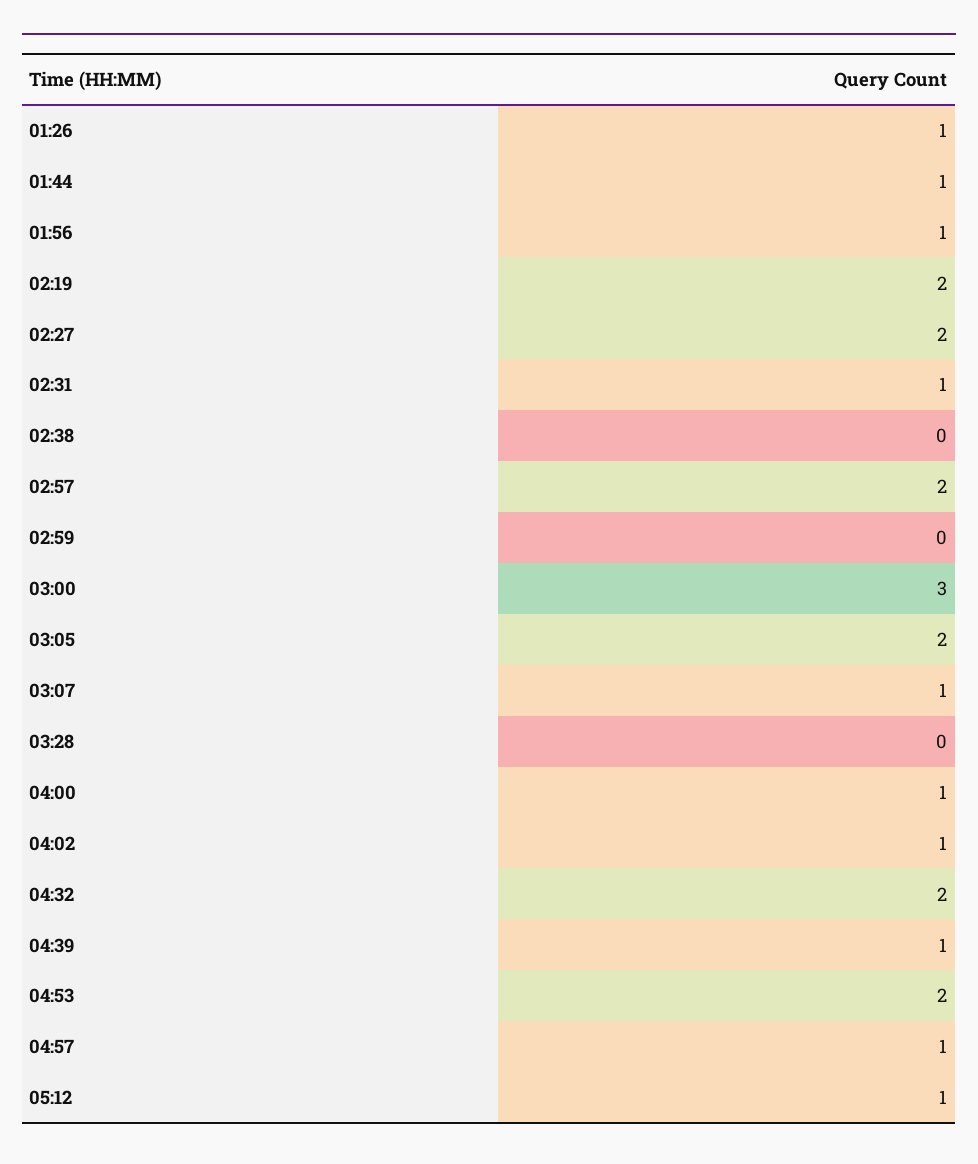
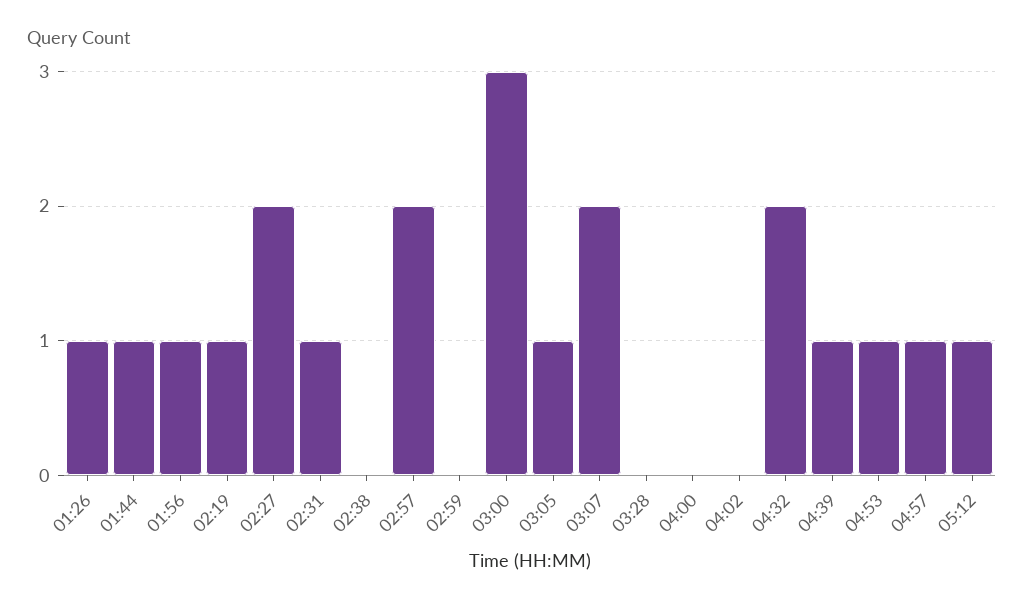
02:19: 2 -> 1
03:05: 2 -> 1
03:07: 1 -> 2
04:00: 1 -> 0
04:02: 1 -> 0
04:53: 2 -> 1

